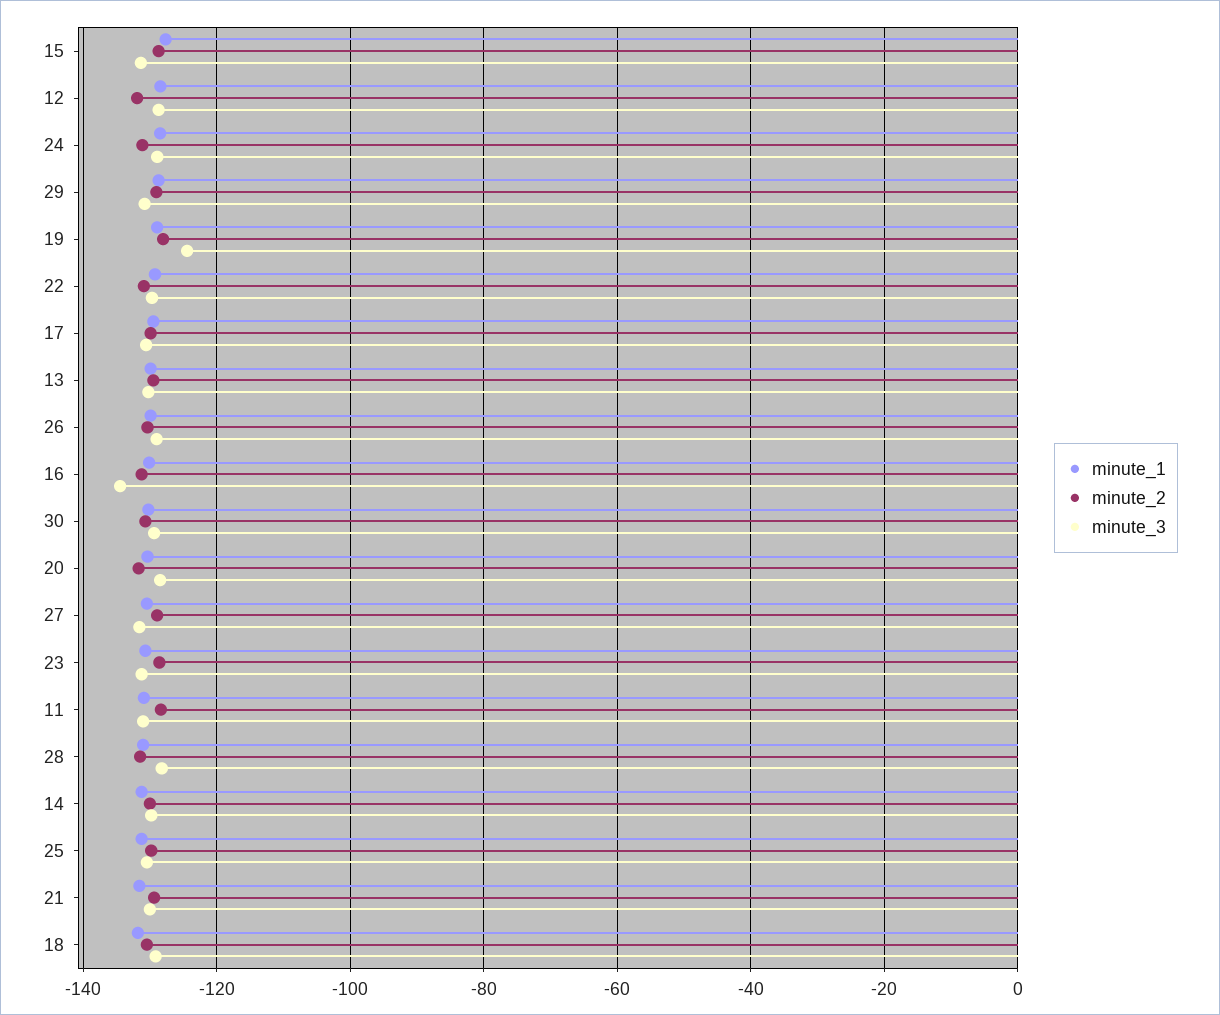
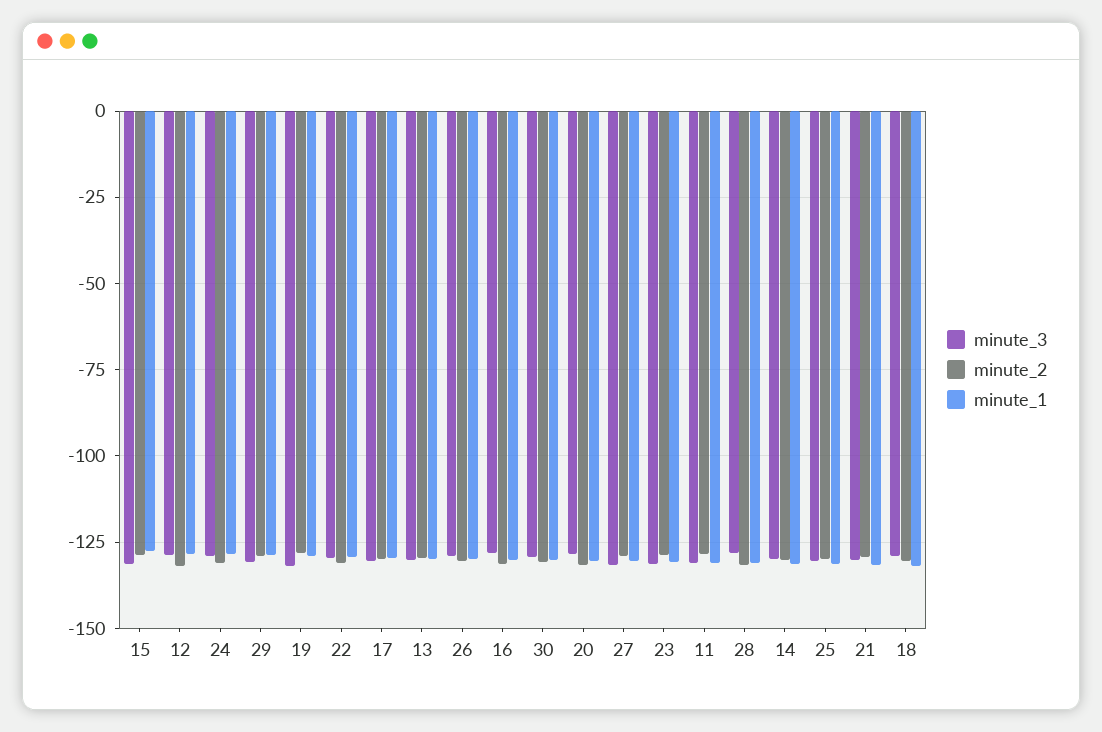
minute_3, 19: -124 -> -132.5
minute_3, 16: -134 -> -127.5

